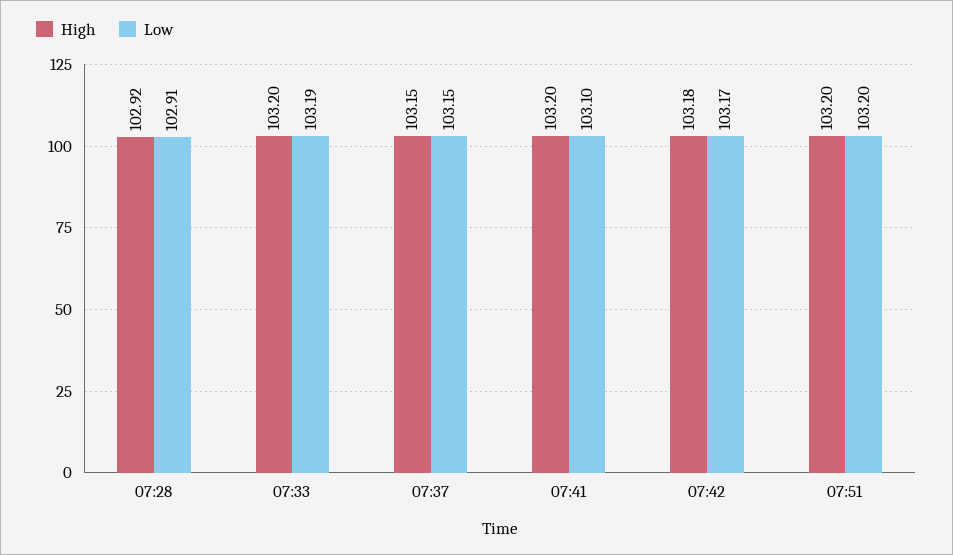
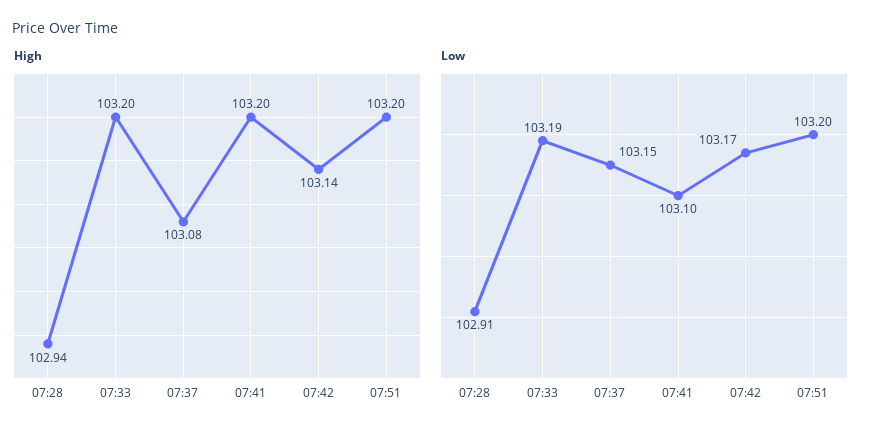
High, 07:28: 102.92 -> 102.94
High, 07:37: 103.15 -> 103.08
High, 07:42: 103.18 -> 103.14

